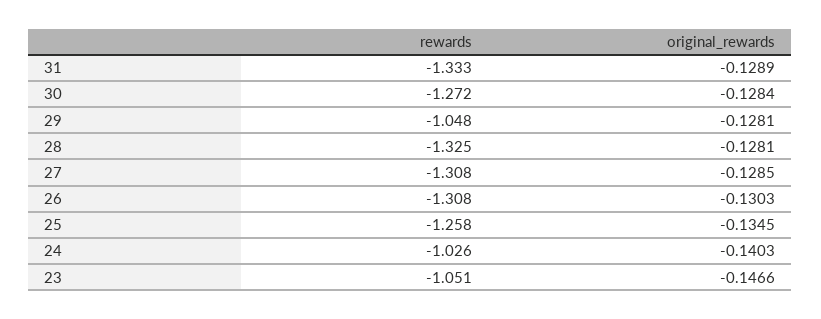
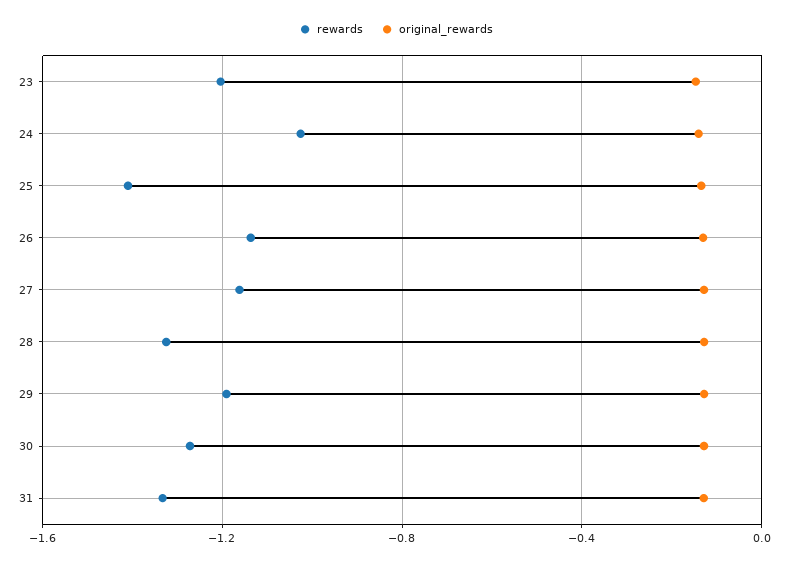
rewards, 29: -1.048 -> -1.2
rewards, 27: -1.308 -> -1.15
rewards, 26: -1.308 -> -1.15
rewards, 25: -1.258 -> -1.4
rewards, 23: -1.051 -> -1.2

